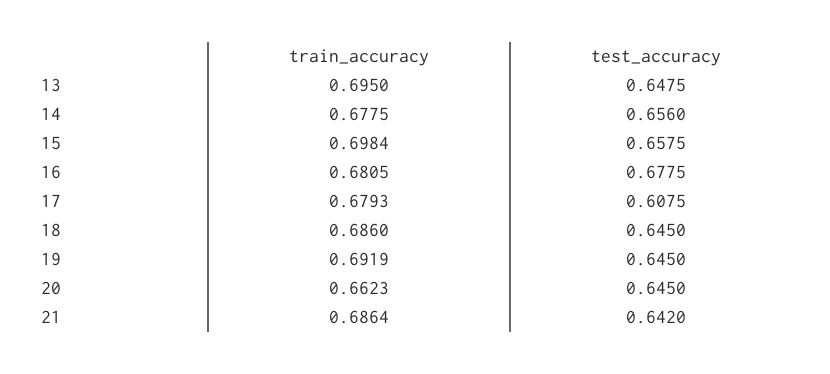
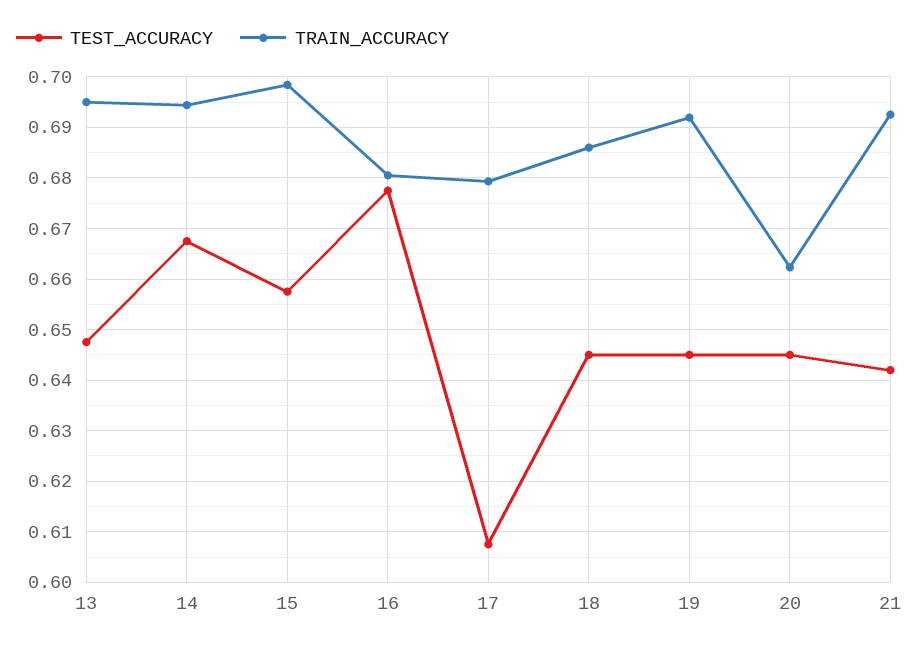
train_accuracy, 14: 0.6775 -> 0.694
test_accuracy, 14: 0.656 -> 0.668
train_accuracy, 21: 0.6864 -> 0.692

